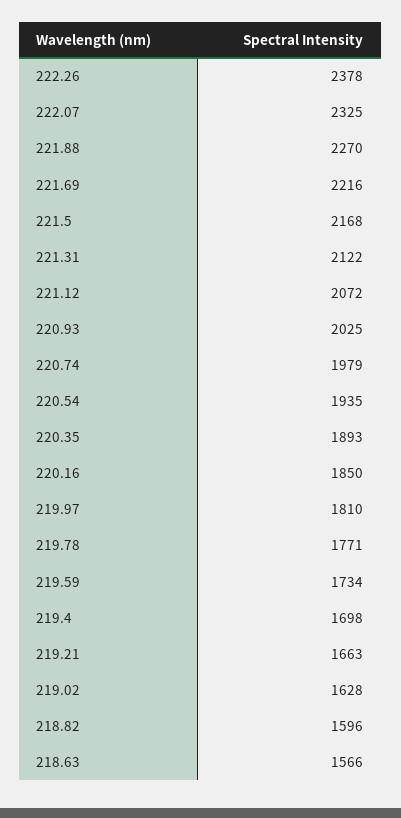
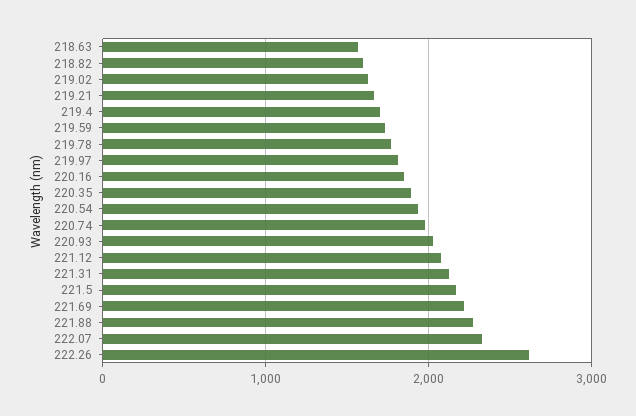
222.26: 2378 -> 2600

